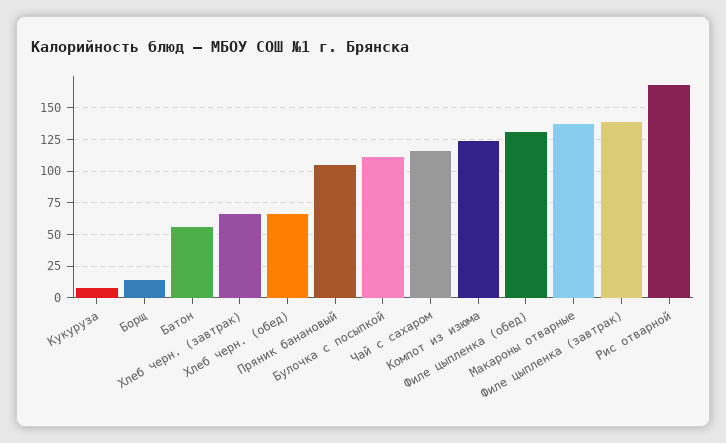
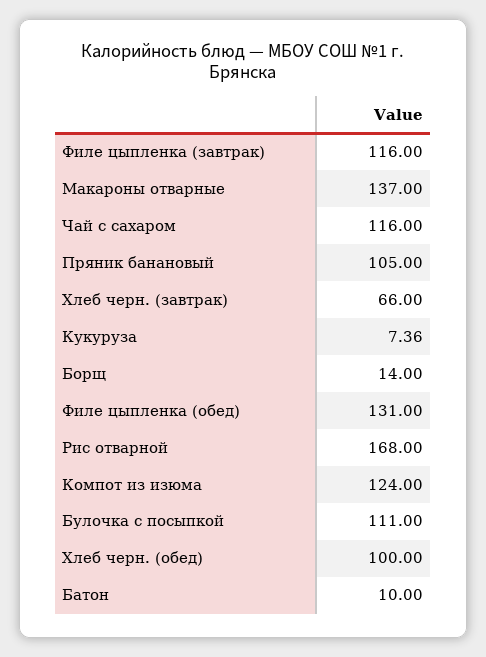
Батон: 55 -> 10
Хлеб черн. (обед): 65 -> 100
Филе цыпленка (завтрак): 140 -> 116

